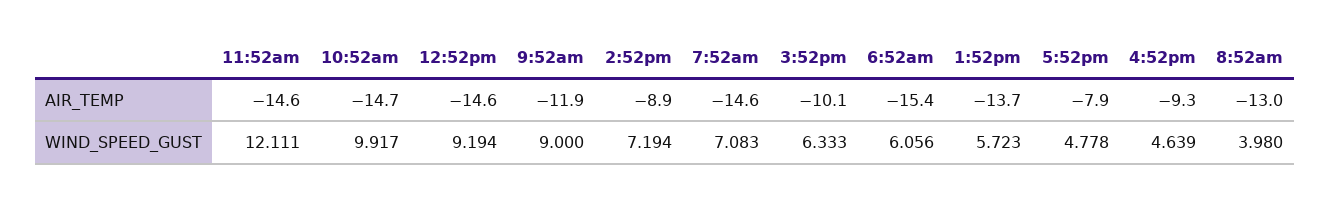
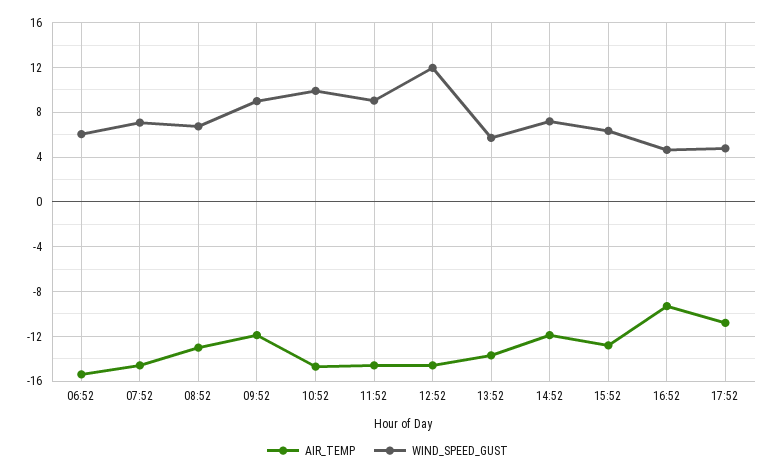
AIR_TEMP, 2:52pm: -8.9 -> -12
AIR_TEMP, 3:52pm: -10.1 -> -13
AIR_TEMP, 5:52pm: -7.9 -> -11
WIND_SPEED_GUST, 11:52am: 12.111 -> 9
WIND_SPEED_GUST, 12:52pm: 9.194 -> 12
WIND_SPEED_GUST, 8:52am: 3.98 -> 7

